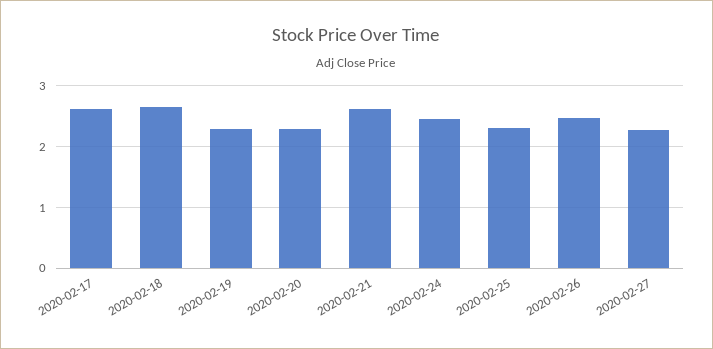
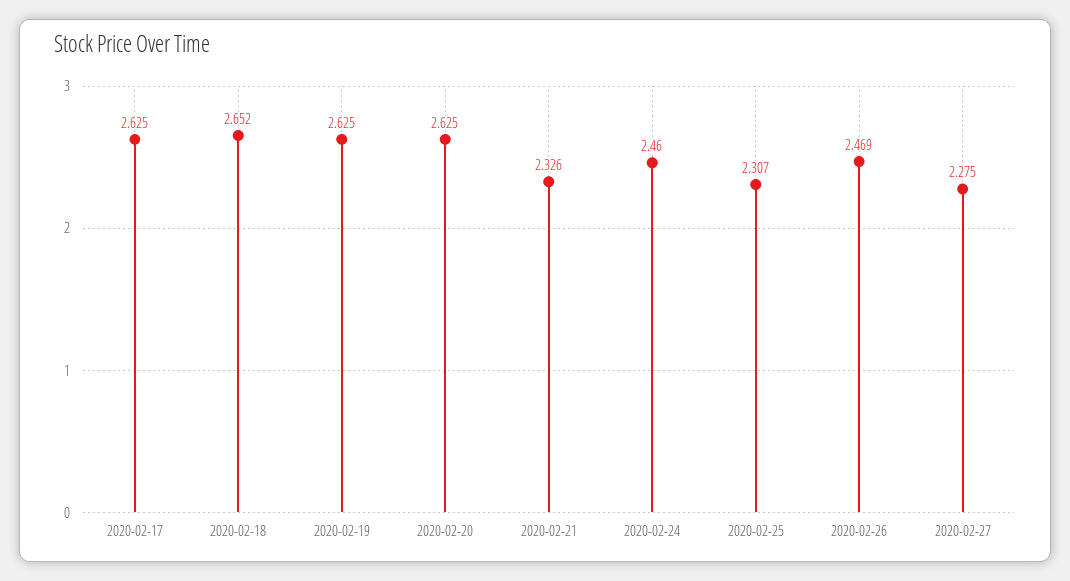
2020-02-19: 2.3 -> 2.625
2020-02-20: 2.3 -> 2.625
2020-02-21: 2.6 -> 2.326

